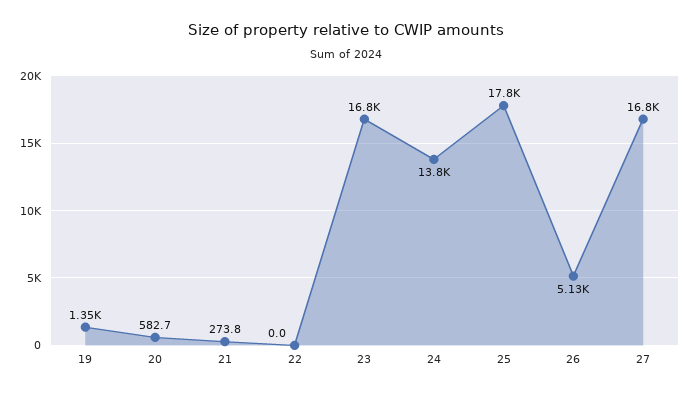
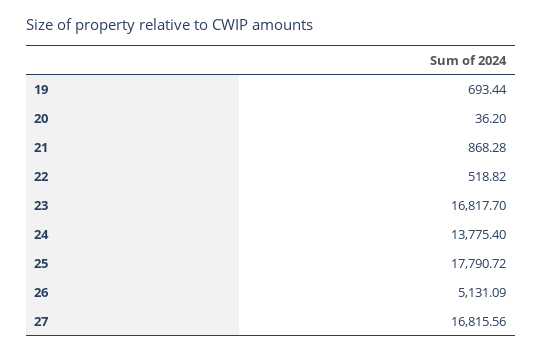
19: 1350 -> 693.44
20: 582.7 -> 36.2
21: 273.8 -> 868.28
22: 0 -> 518.82

